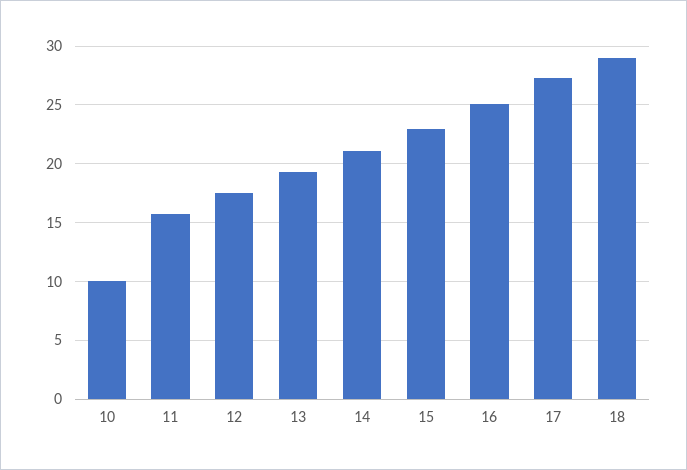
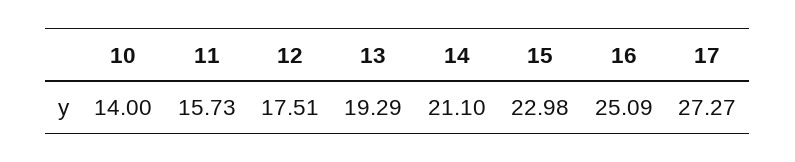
10: 10 -> 14
18: 29 -> none

